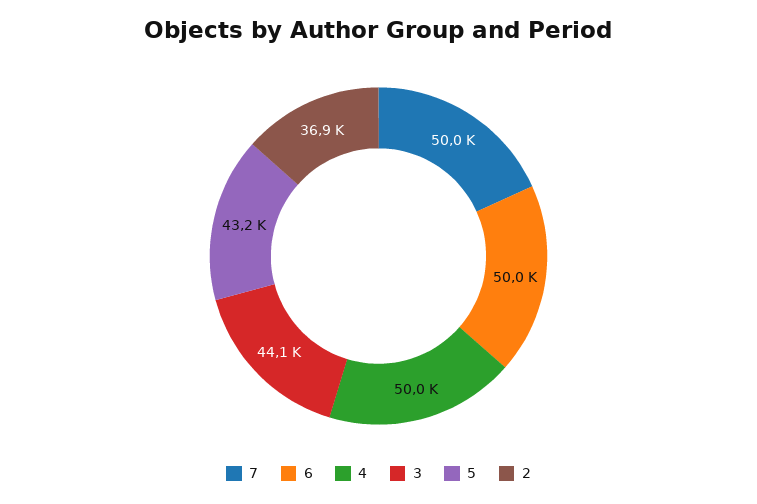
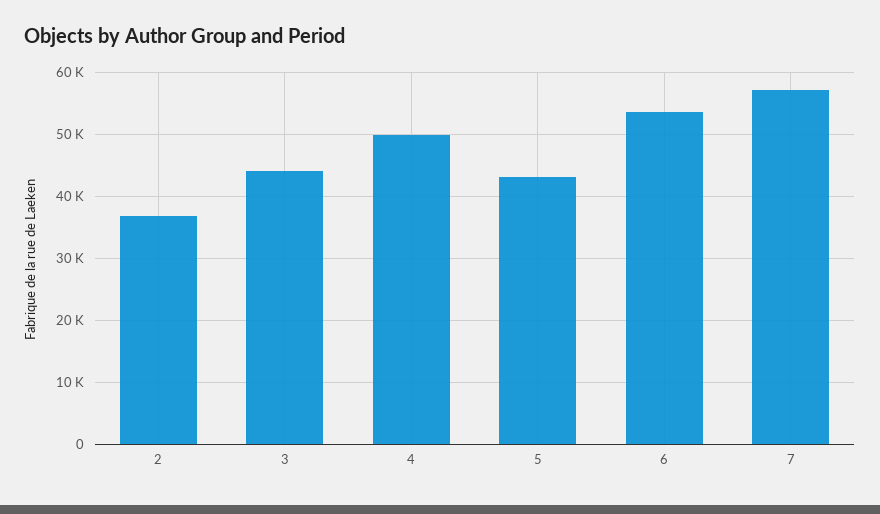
7: 50000 -> 57000
6: 50000 -> 54000

